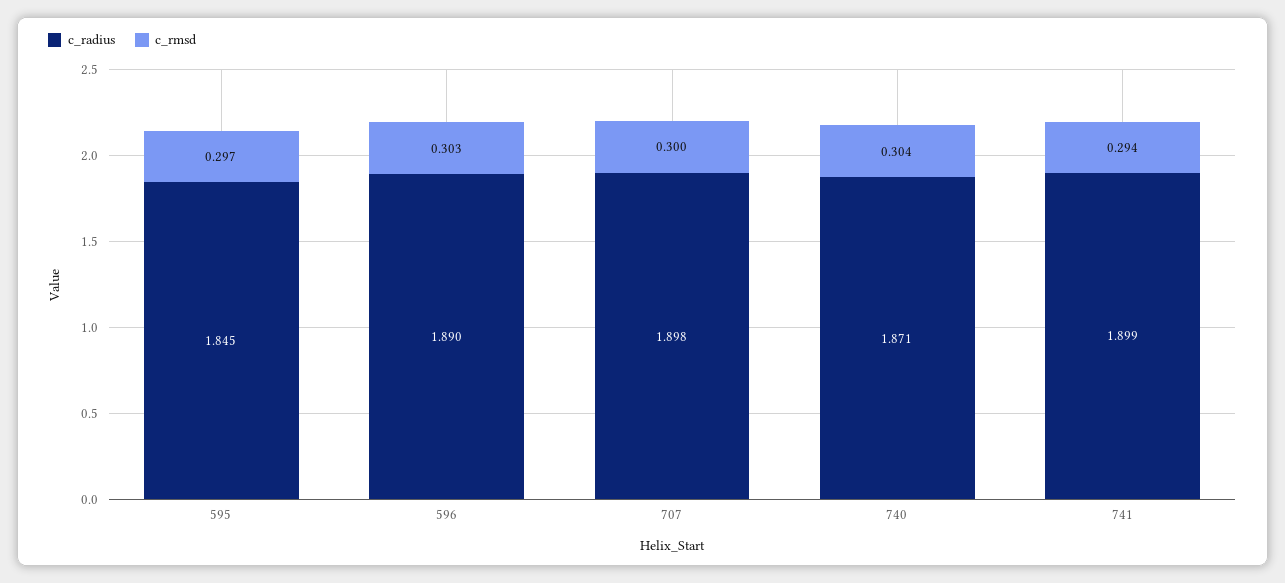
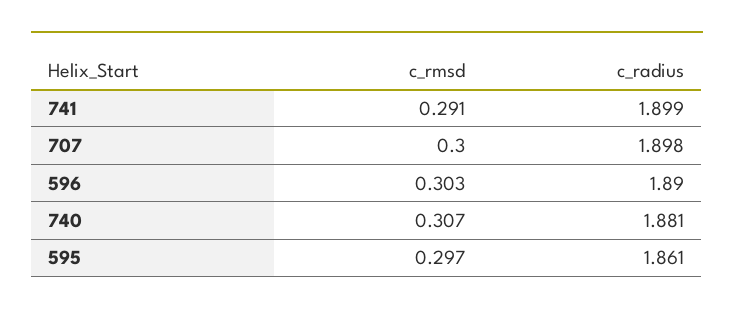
c_radius, 595: 1.845 -> 1.861
c_radius, 740: 1.871 -> 1.881
c_rmsd, 740: 0.304 -> 0.307
c_rmsd, 741: 0.294 -> 0.291

